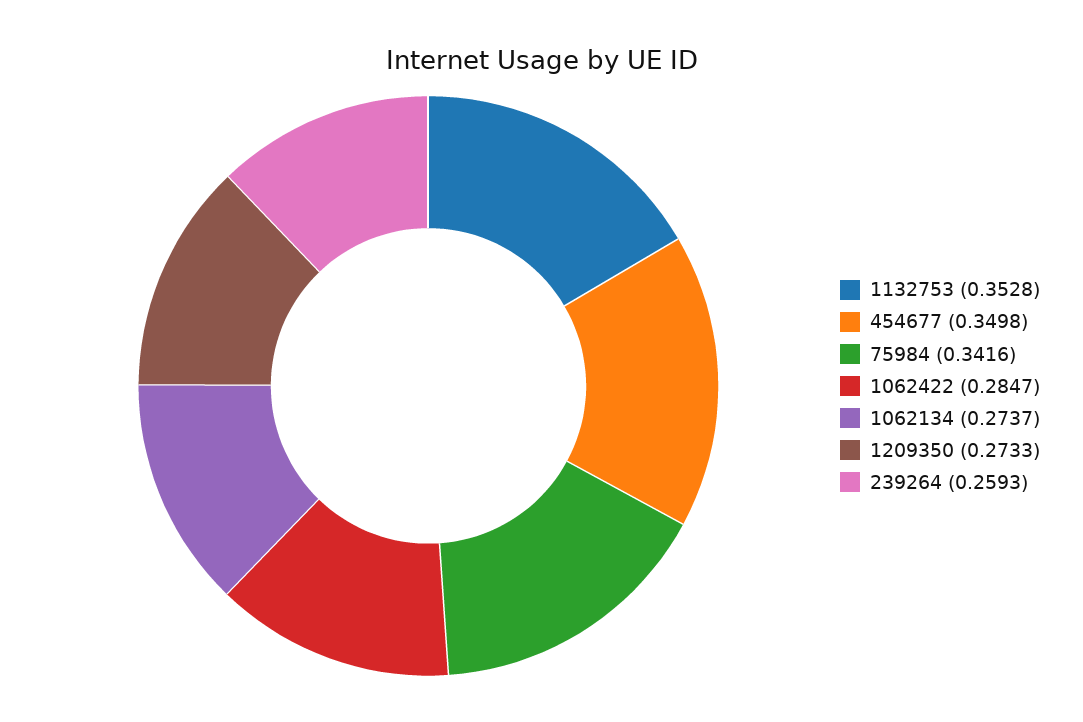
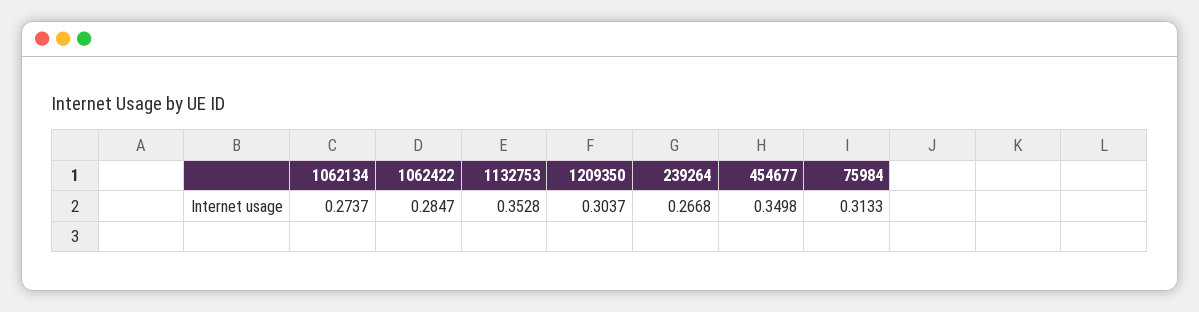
75984: 0.3416 -> 0.3133
1209350: 0.2733 -> 0.3037
239264: 0.2593 -> 0.2668

